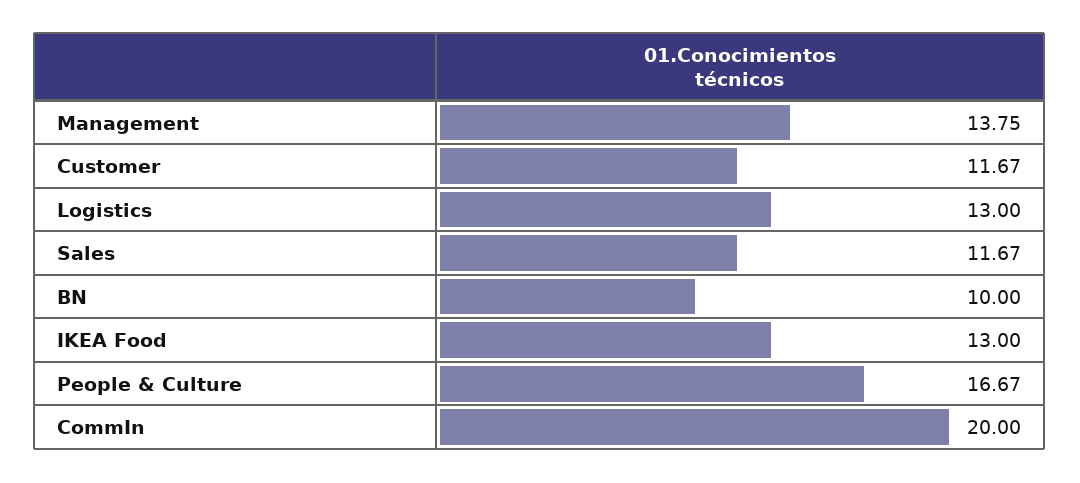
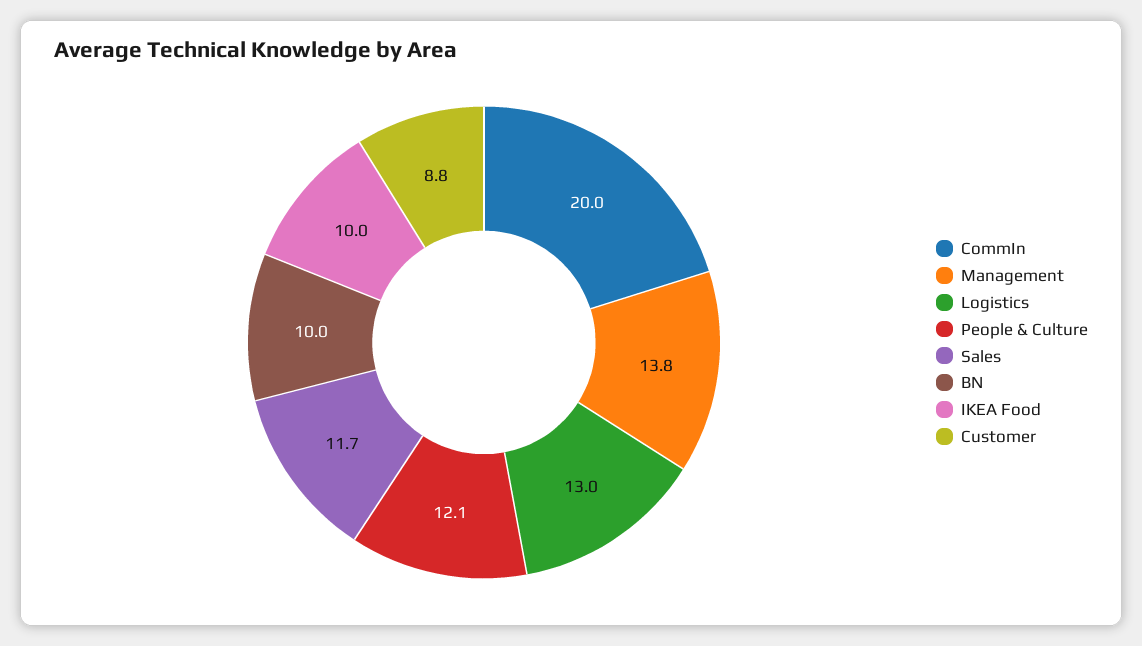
Customer: 11.67 -> 8.8
IKEA Food: 13 -> 10
People & Culture: 16.67 -> 12.1

